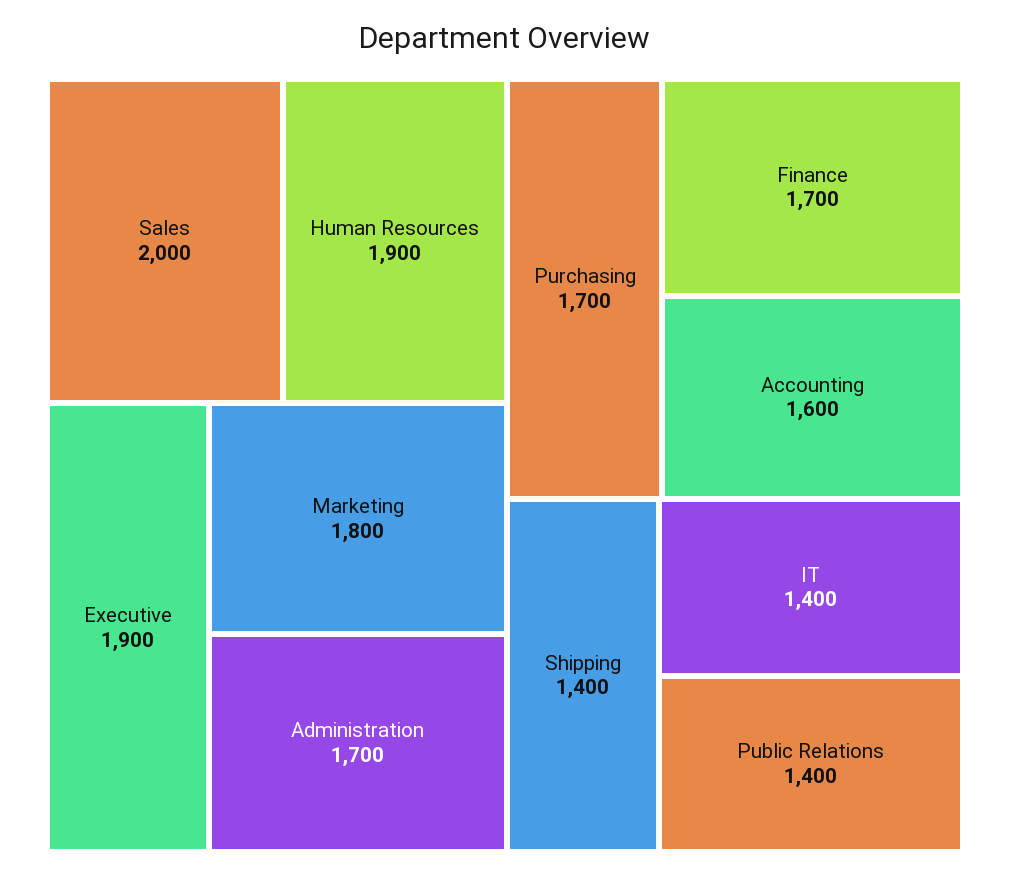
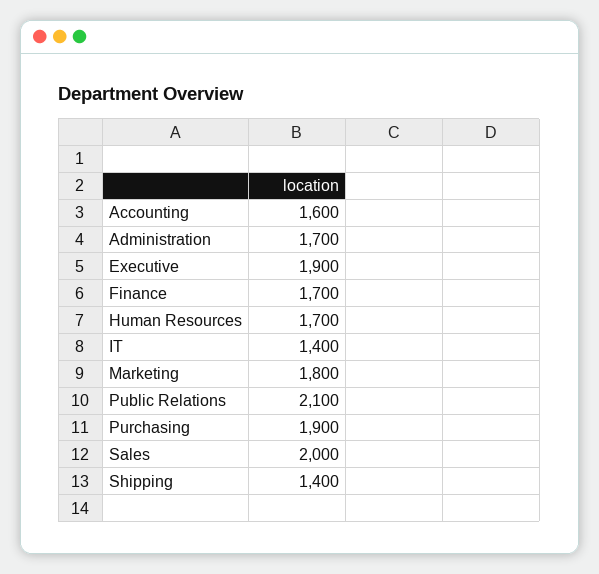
Human Resources: 1900 -> 1700
Purchasing: 1700 -> 1900
Public Relations: 1400 -> 2100

